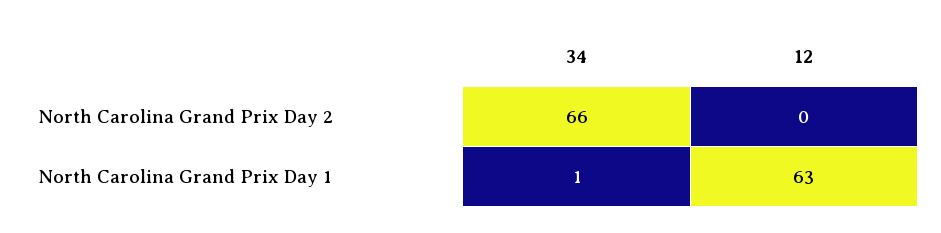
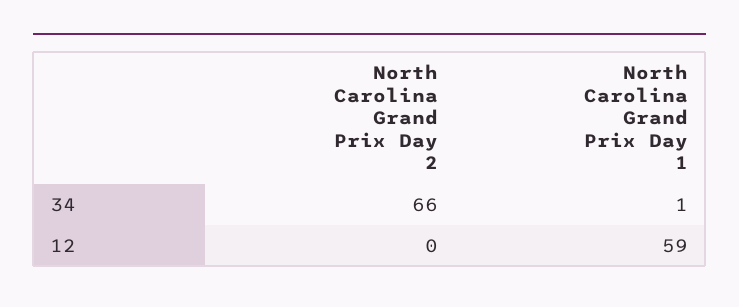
12, North Carolina Grand Prix Day 1: 63 -> 59

